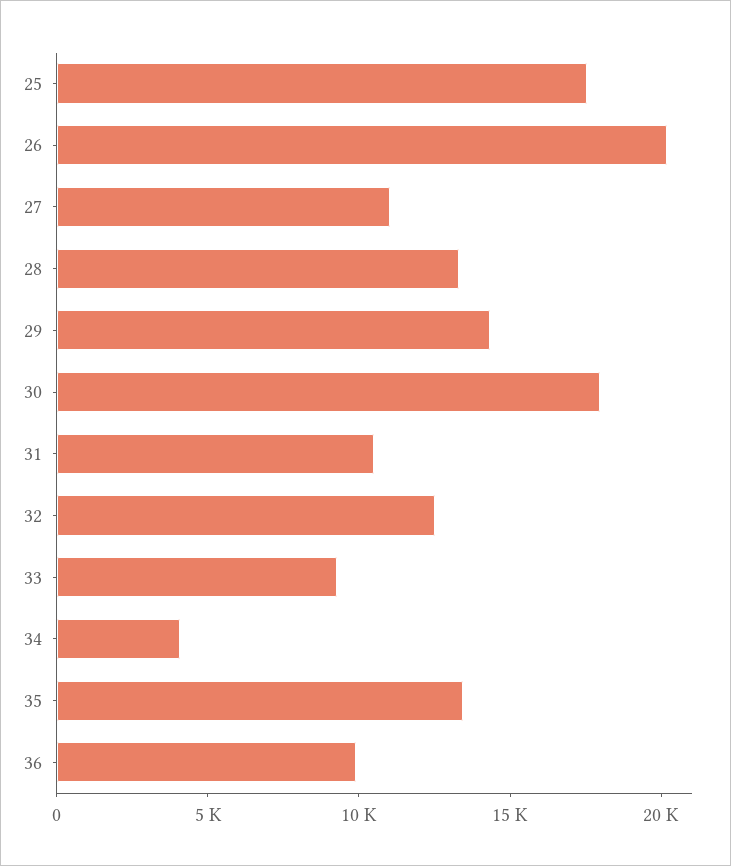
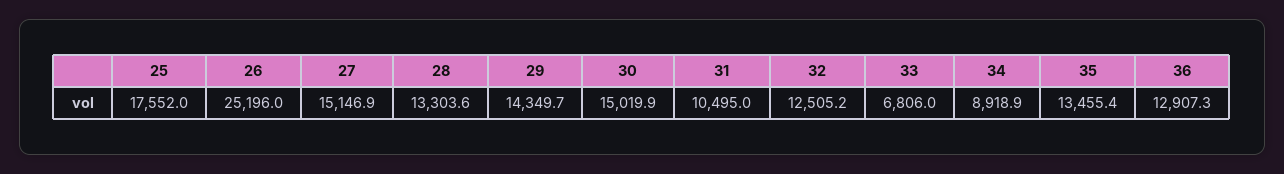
26: 20000 -> 25196
27: 11000 -> 15146.9
30: 18000 -> 15019.9
33: 9000 -> 6806
34: 4000 -> 8918.9
36: 10000 -> 12907.3

